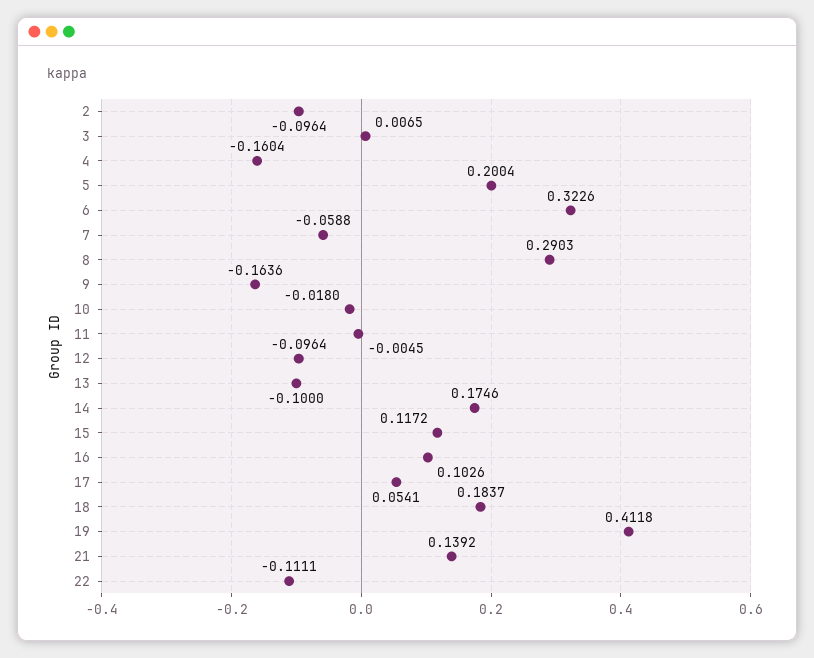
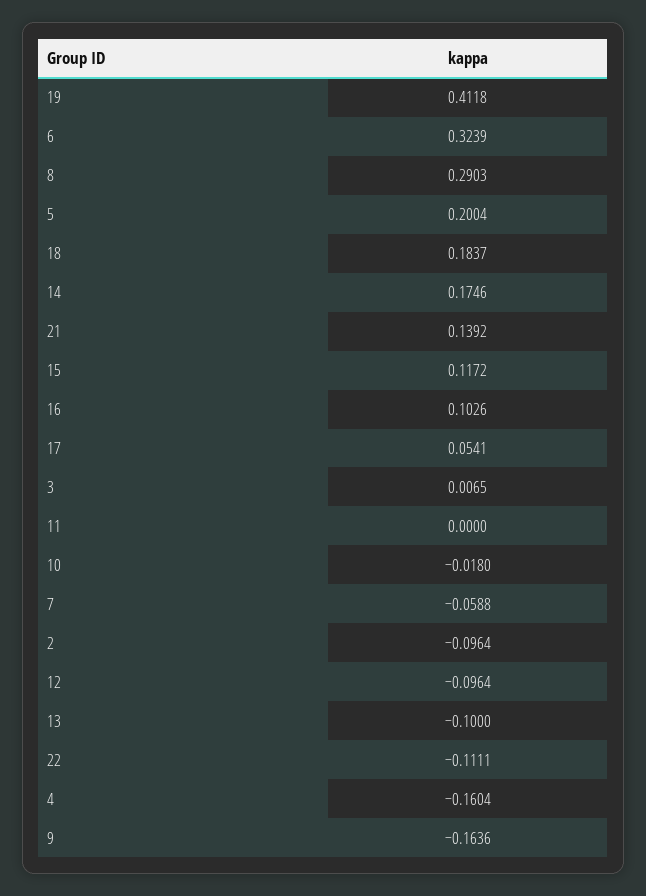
6: 0.3226 -> 0.3239
11: -0.0045 -> 0

